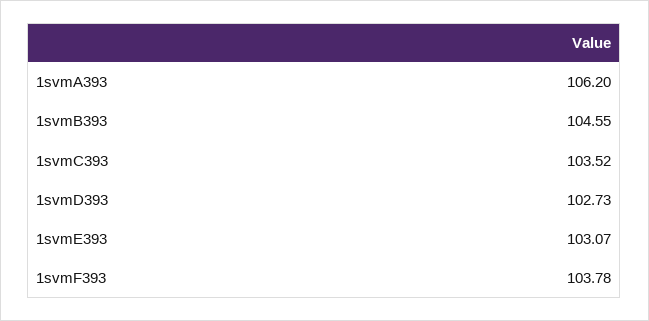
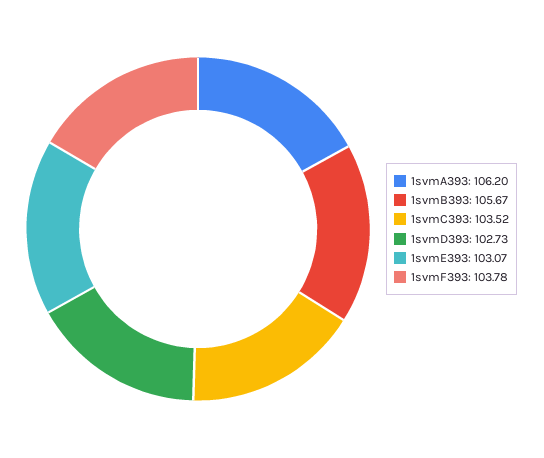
1svmB393: 104.55 -> 105.67

